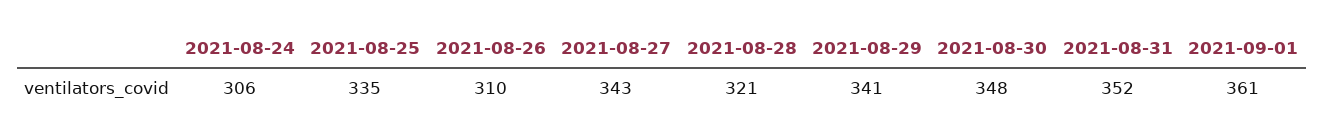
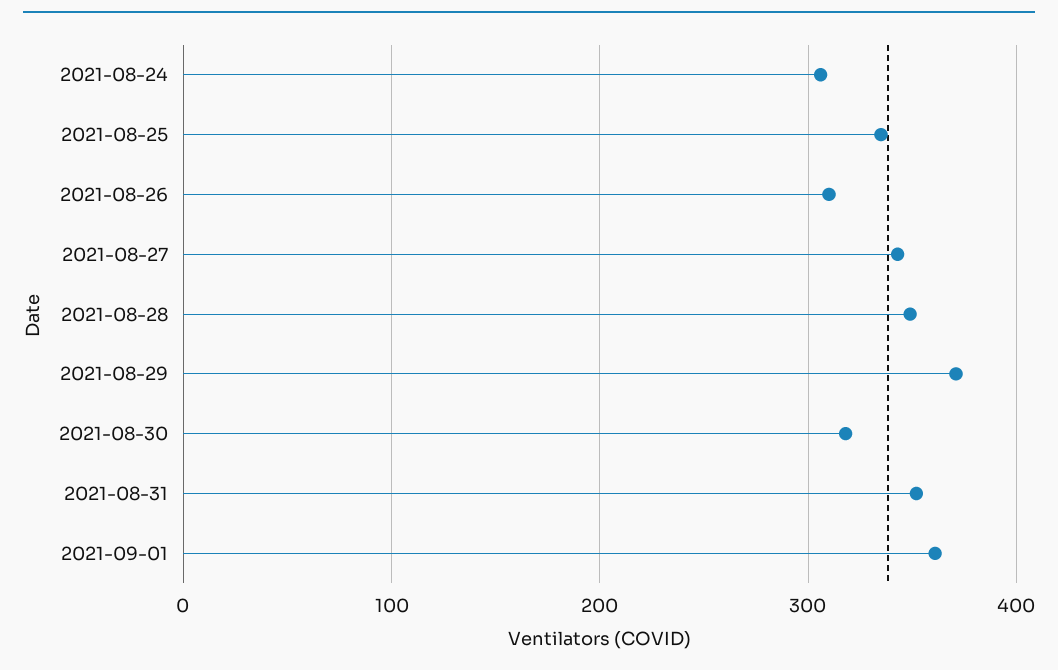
2021-08-28: 321 -> 350
2021-08-29: 341 -> 370
2021-08-30: 348 -> 320

